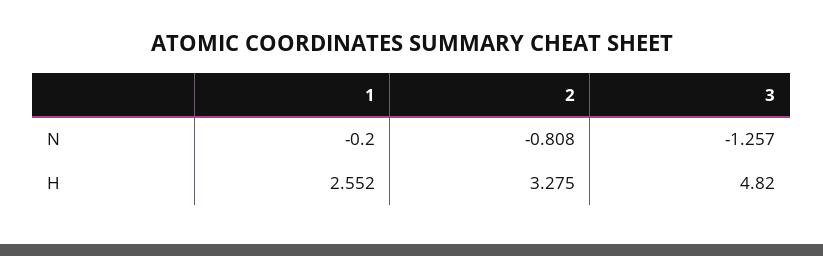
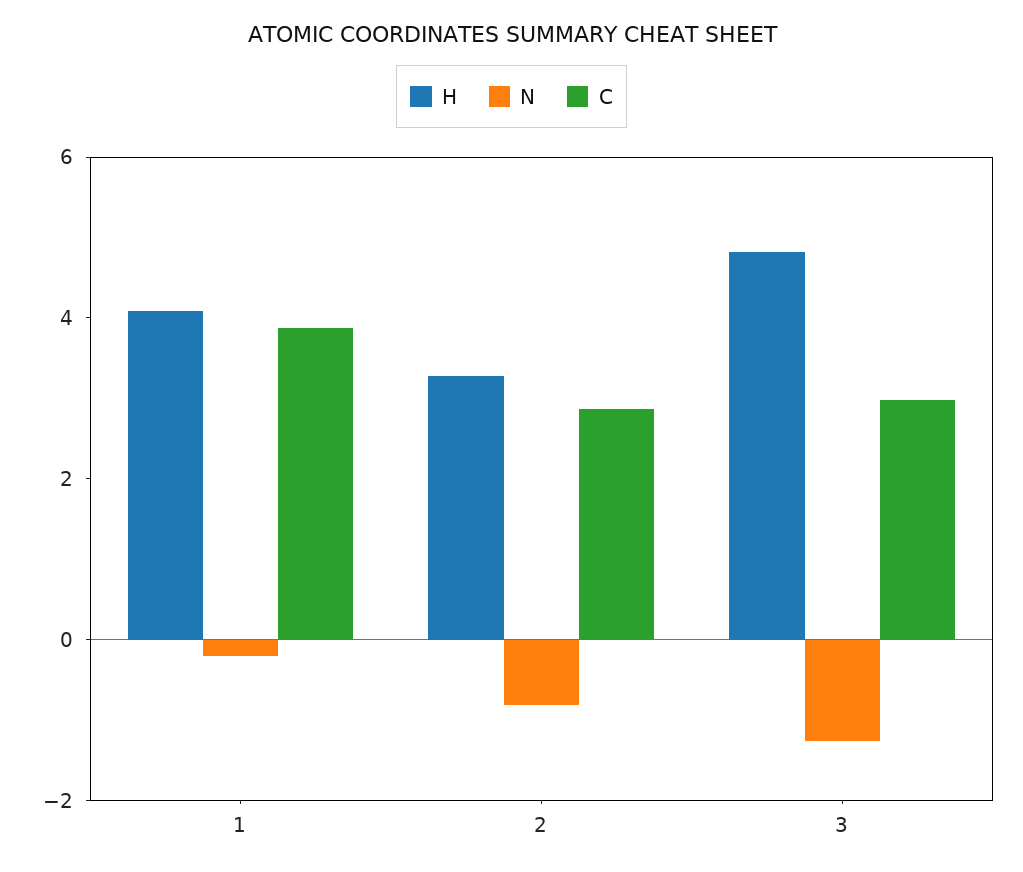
H, 1: 2.552 -> 4
C, 1: none -> 4
C, 2: none -> 3
C, 3: none -> 3

